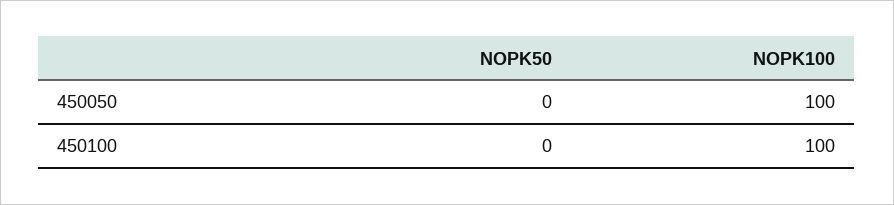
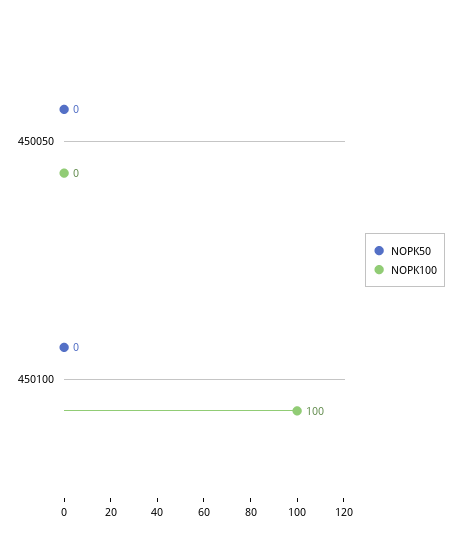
NOPK100, 450050: 100 -> 0

